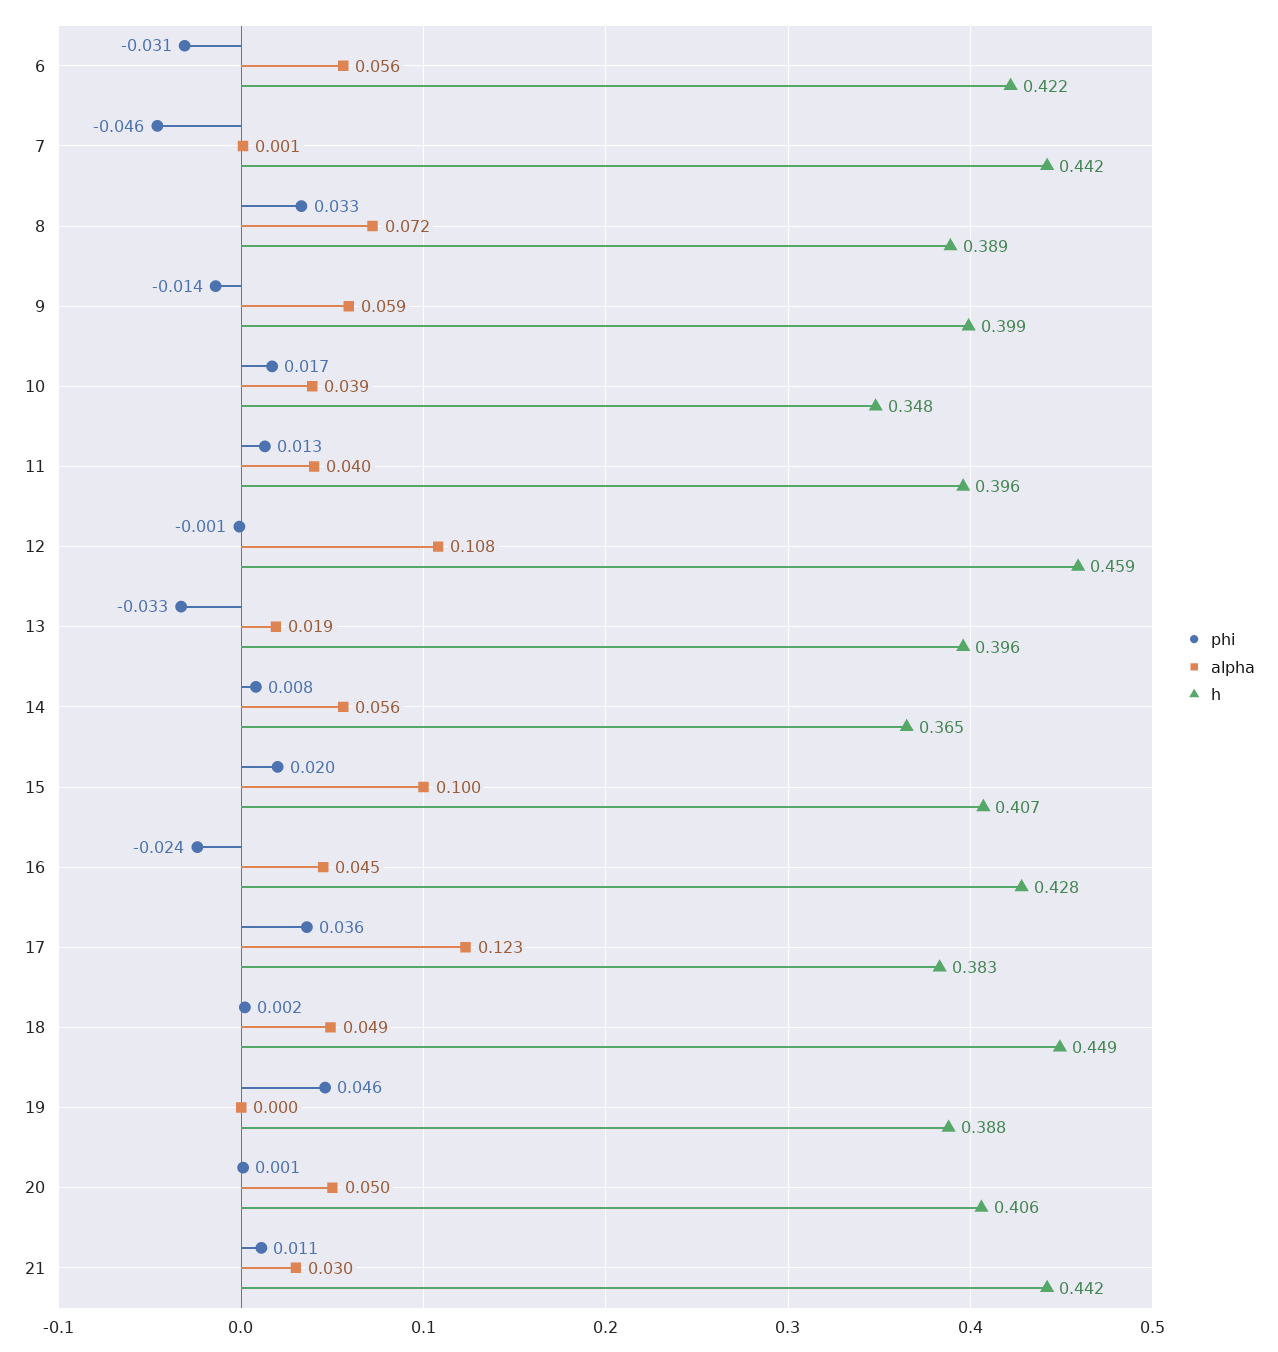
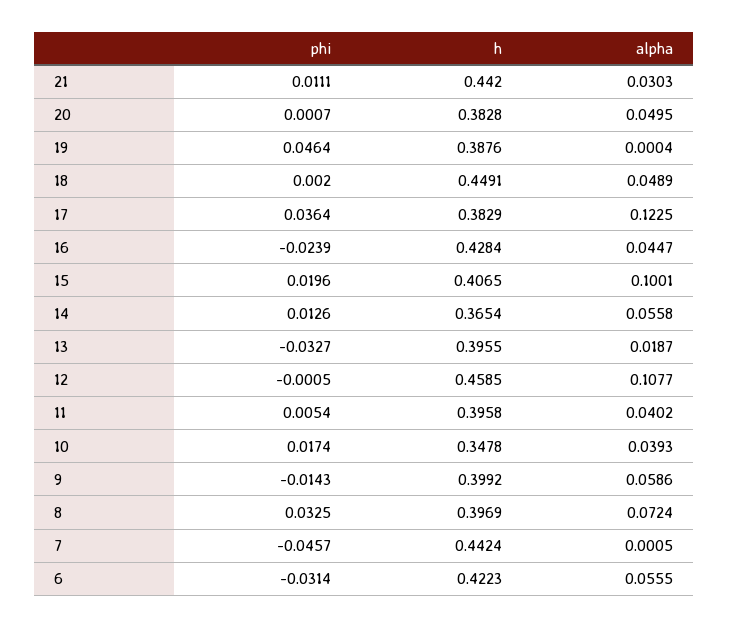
h, 8: 0.389 -> 0.3969
phi, 11: 0.013 -> 0.0054
phi, 14: 0.008 -> 0.0126
h, 20: 0.406 -> 0.3828

